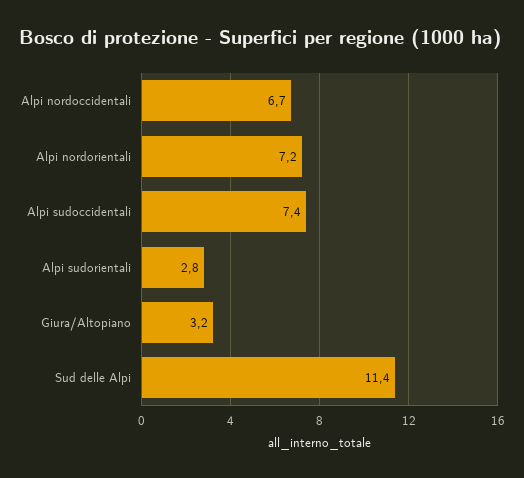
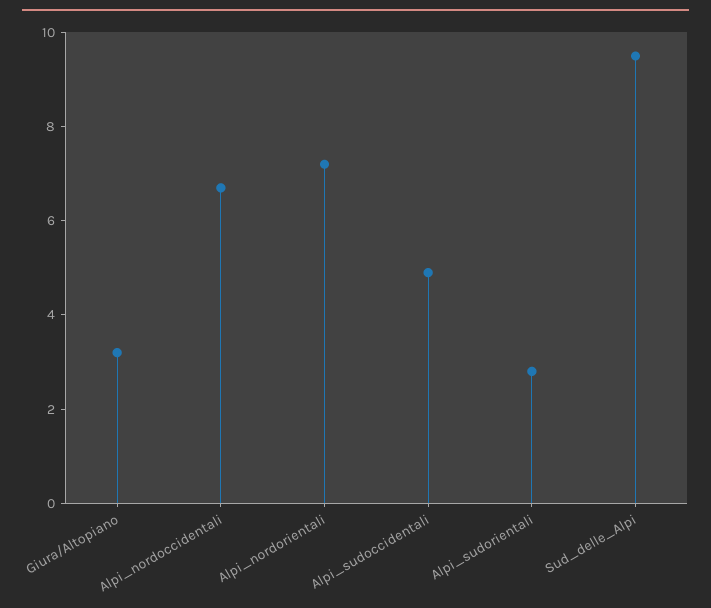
Alpi sudoccidentali: 7.4 -> 5
Sud delle Alpi: 11.4 -> 9.5

